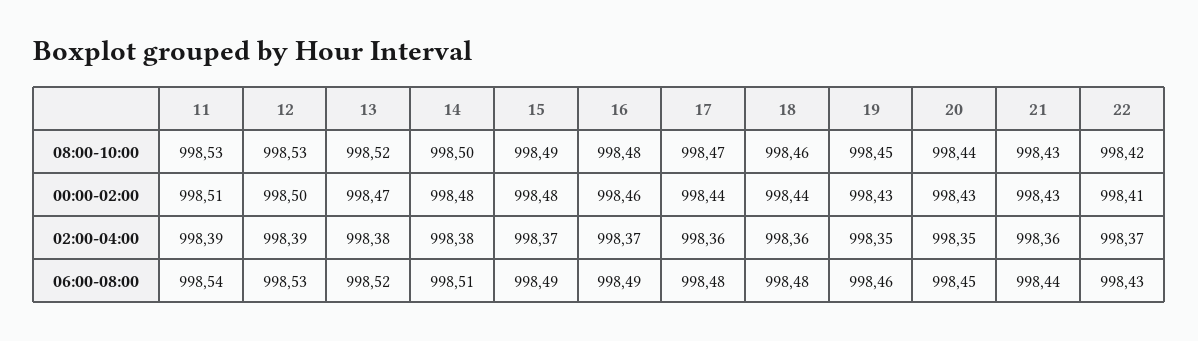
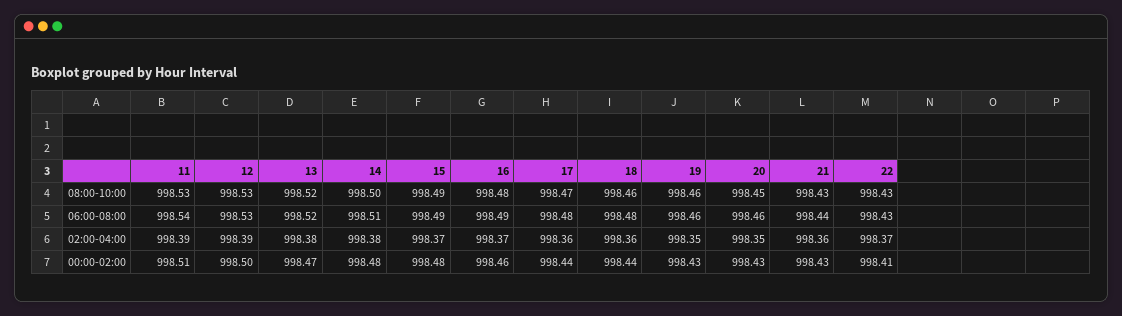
19, 08:00-10:00: 998.45 -> 998.46
20, 08:00-10:00: 998.44 -> 998.45
22, 08:00-10:00: 998.42 -> 998.43
20, 06:00-08:00: 998.45 -> 998.46

